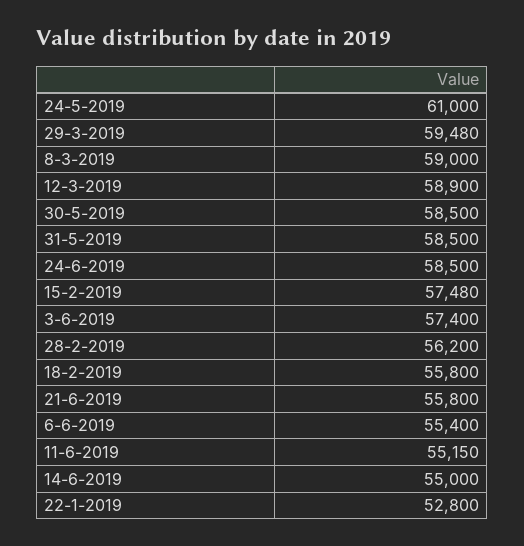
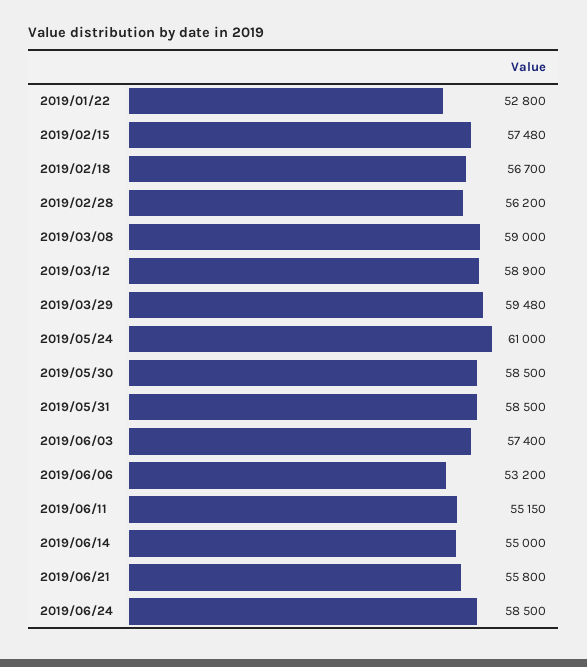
18-2-2019: 55800 -> 56700
6-6-2019: 55400 -> 53200

